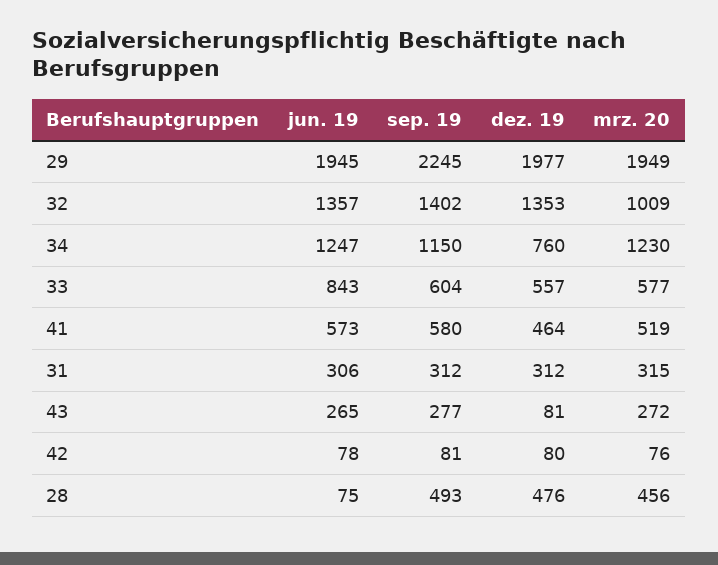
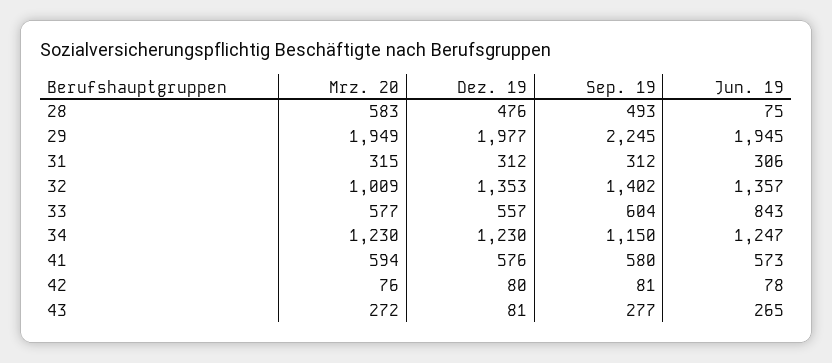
dez. 19, 34: 760 -> 1230
dez. 19, 41: 464 -> 576
mrz. 20, 41: 519 -> 594
mrz. 20, 28: 456 -> 583

